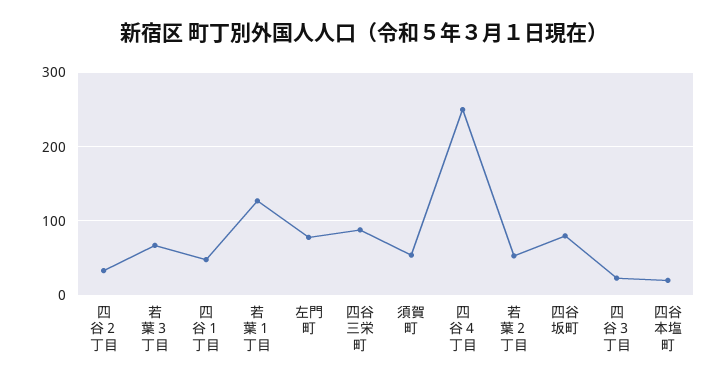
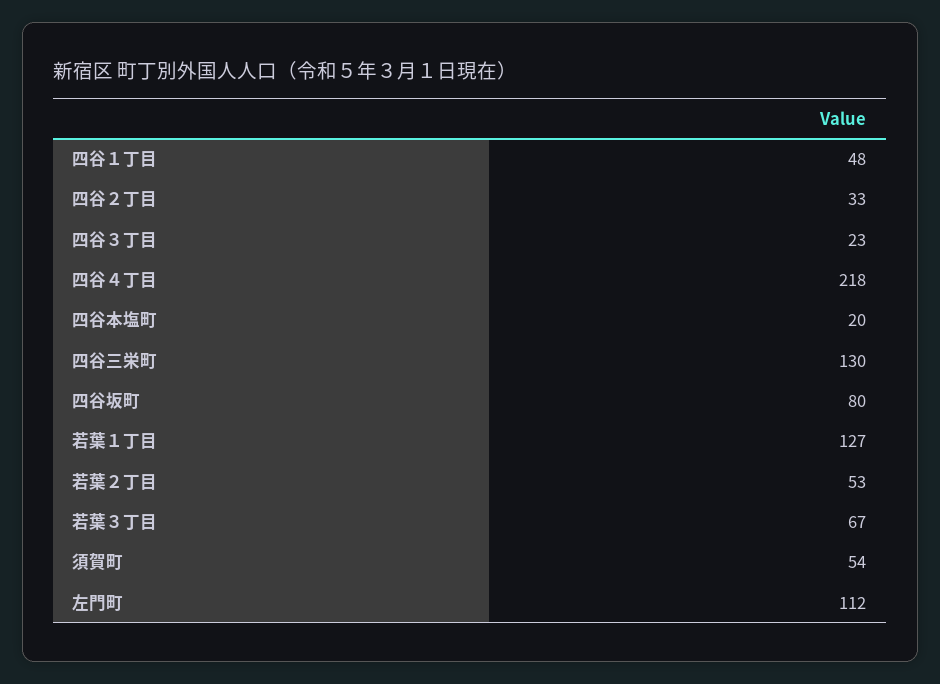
左門町: 80 -> 112
四谷三栄町: 90 -> 130
四谷４丁目: 250 -> 218

